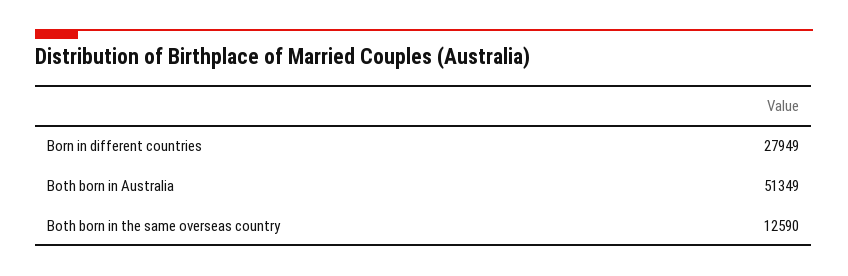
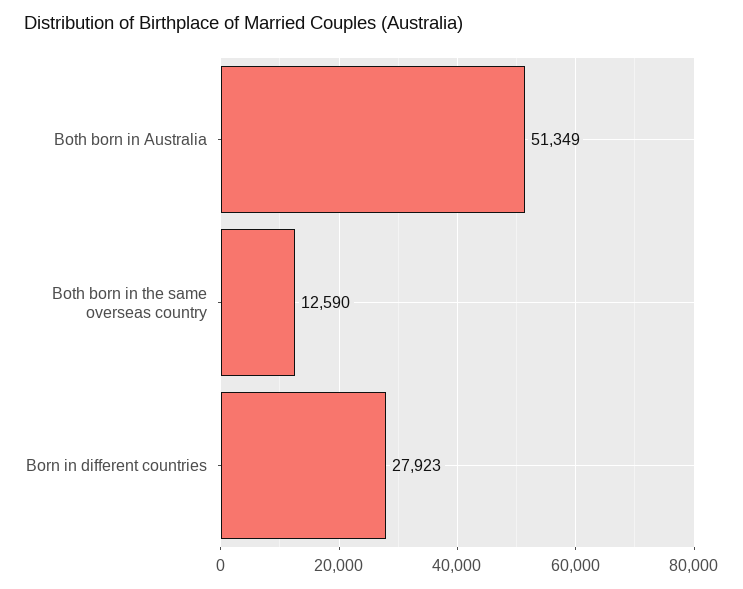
Born in different countries: 27949 -> 27923

